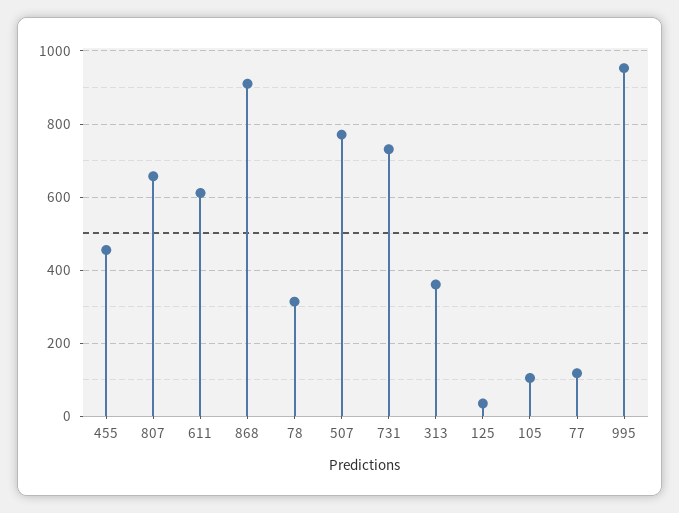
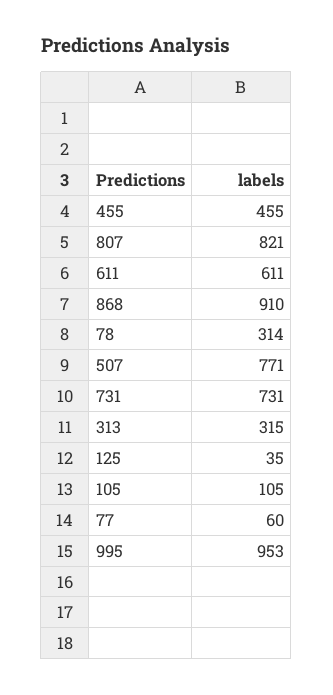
807: 660 -> 821
313: 360 -> 315
77: 120 -> 60

